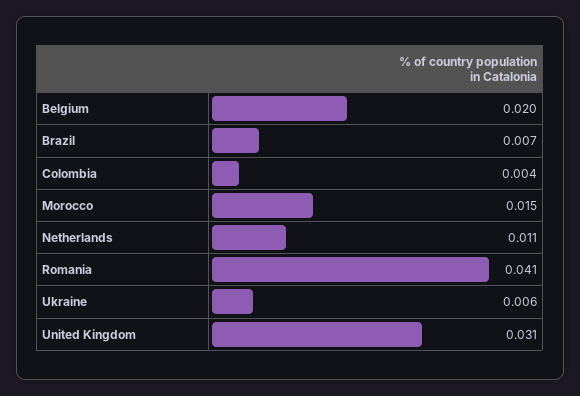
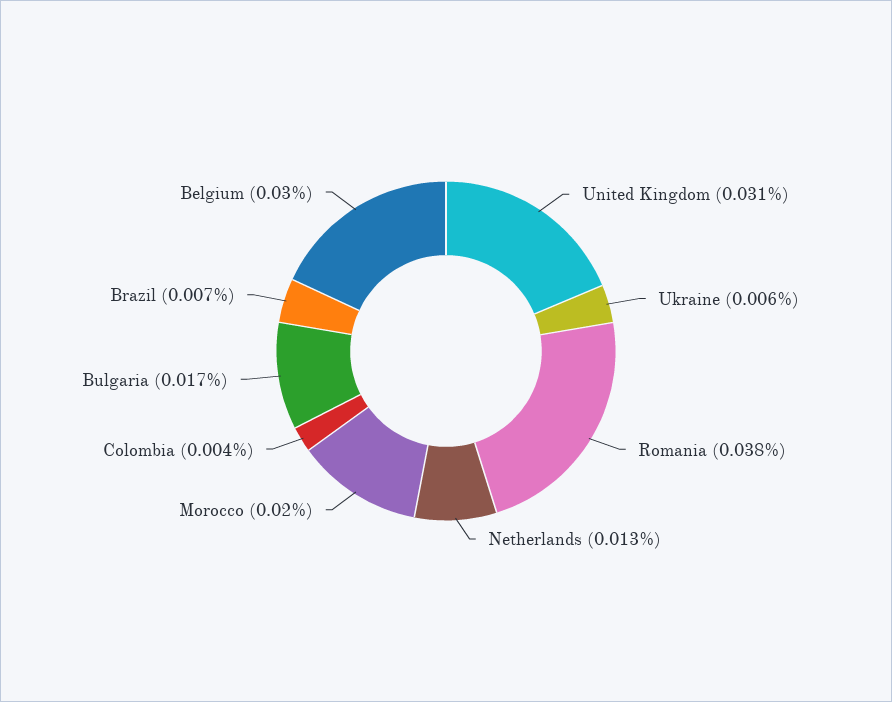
Belgium: 0.02 -> 0.03
Morocco: 0.015 -> 0.02
Netherlands: 0.011 -> 0.013
Romania: 0.041 -> 0.038
Bulgaria: none -> 0.017

